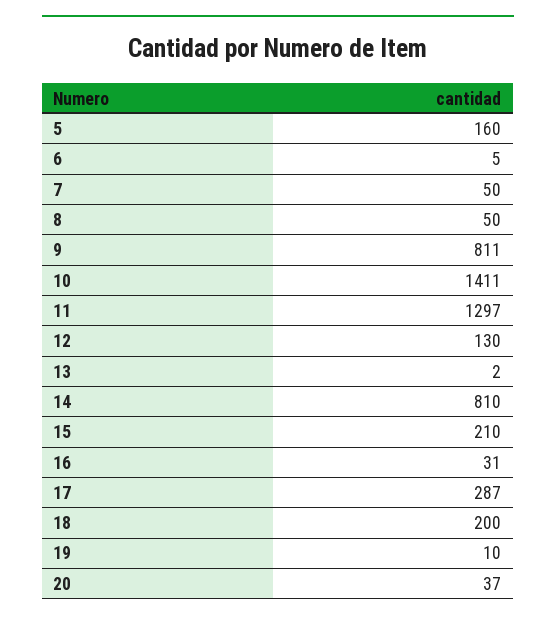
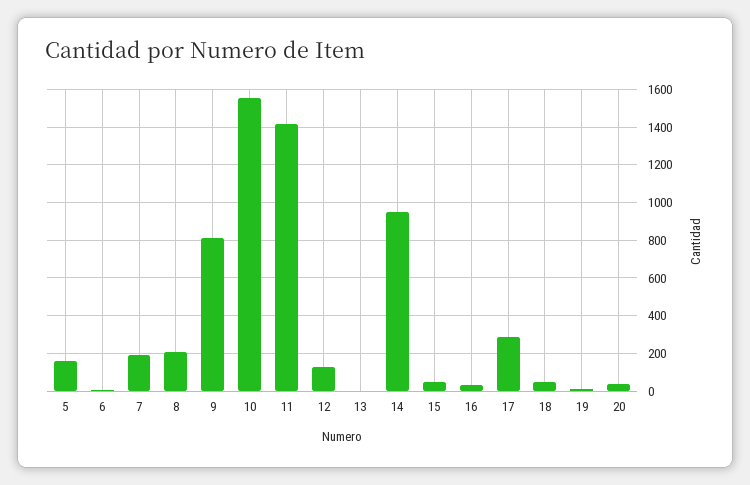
7: 50 -> 200
8: 50 -> 200
10: 1411 -> 1550
11: 1297 -> 1400
14: 810 -> 950
15: 210 -> 50
18: 200 -> 50

